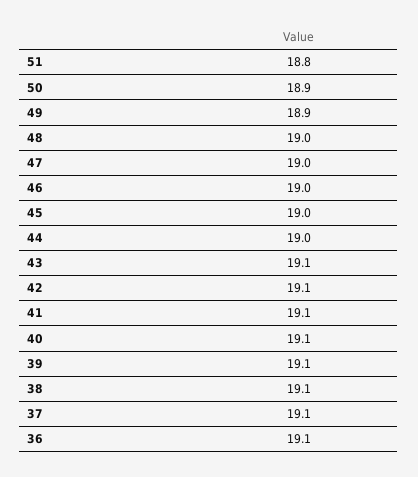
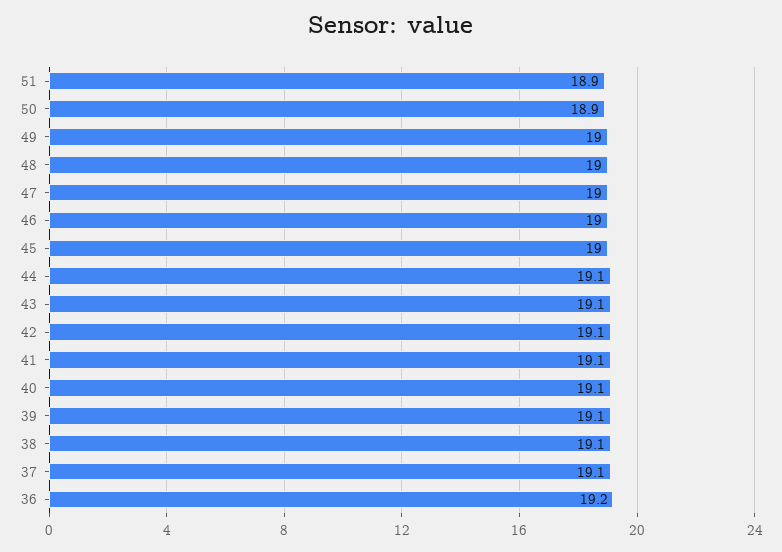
51: 18.8 -> 18.9
49: 18.9 -> 19
44: 19 -> 19.1
36: 19.1 -> 19.2

